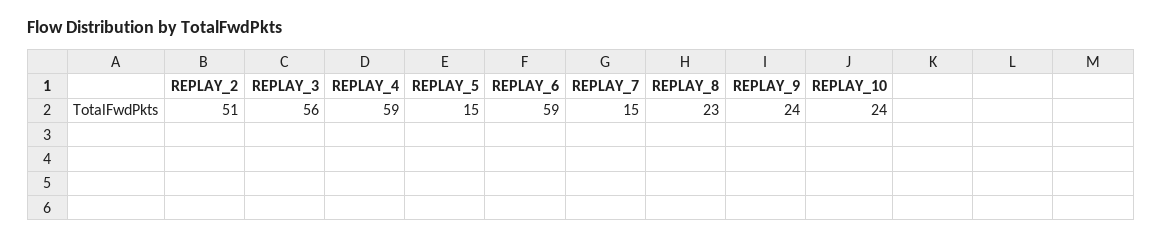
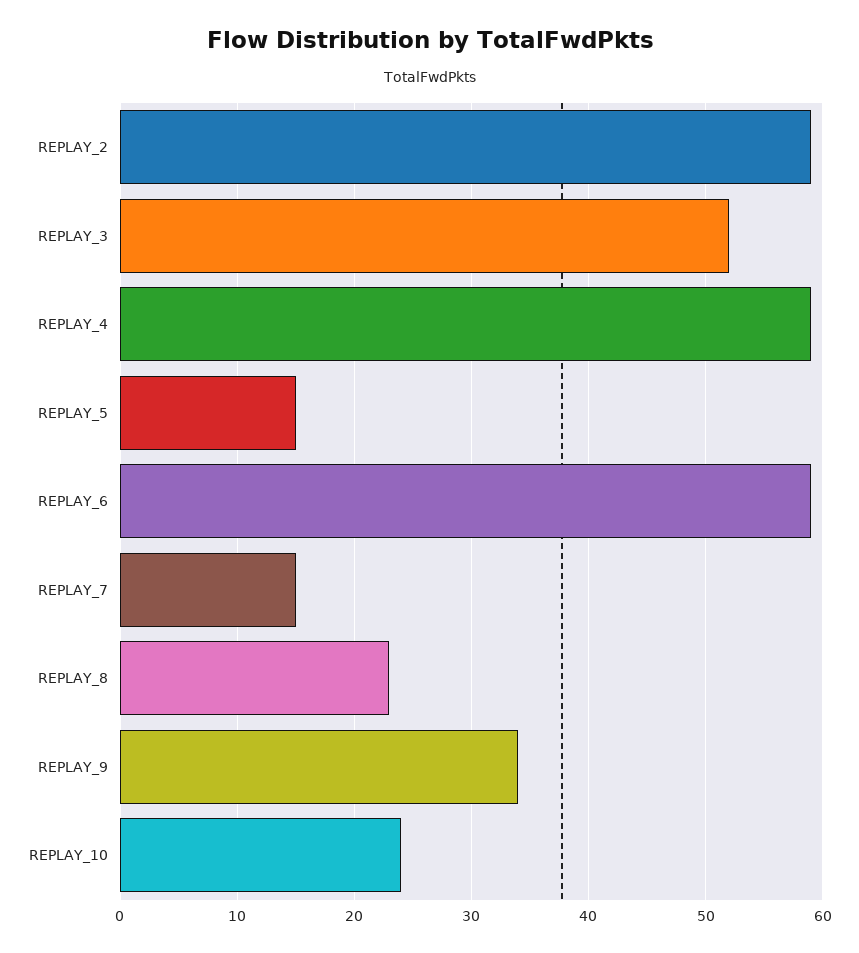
REPLAY_2: 51 -> 59
REPLAY_3: 56 -> 52
REPLAY_9: 24 -> 34

